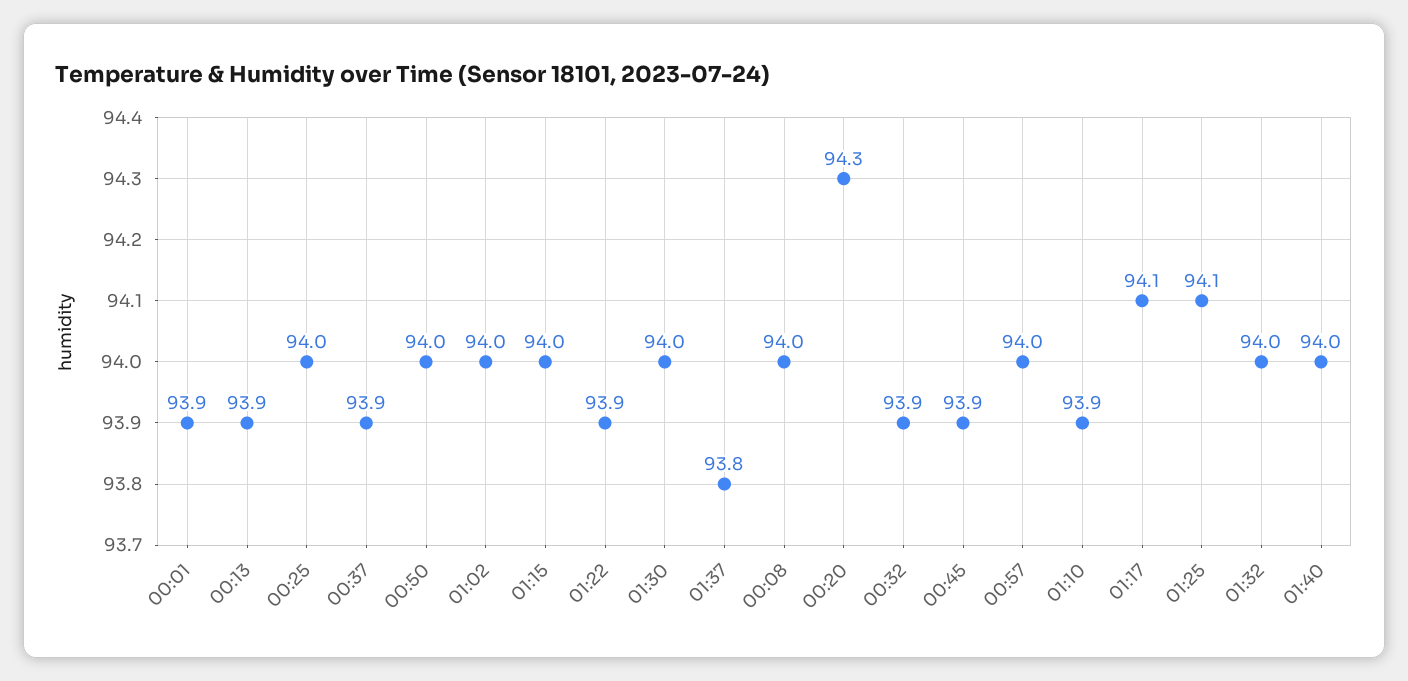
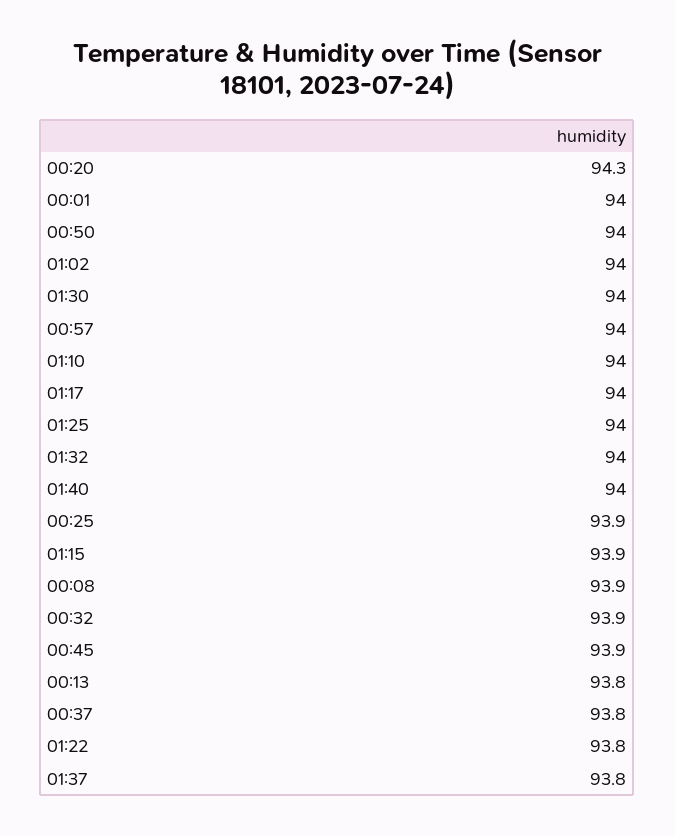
00:01: 93.9 -> 94
00:13: 93.9 -> 93.8
00:25: 94 -> 93.9
00:37: 93.9 -> 93.8
01:15: 94 -> 93.9
01:22: 93.9 -> 93.8
00:08: 94 -> 93.9
01:10: 93.9 -> 94
01:17: 94.1 -> 94
01:25: 94.1 -> 94

